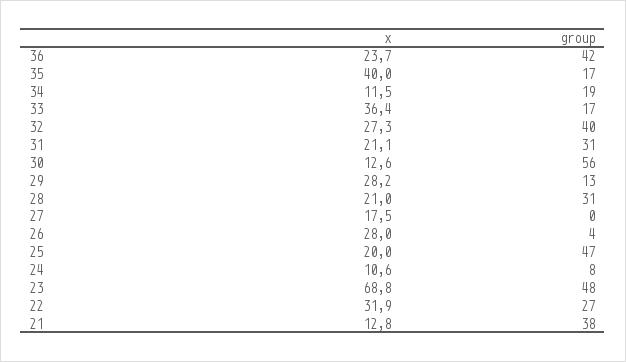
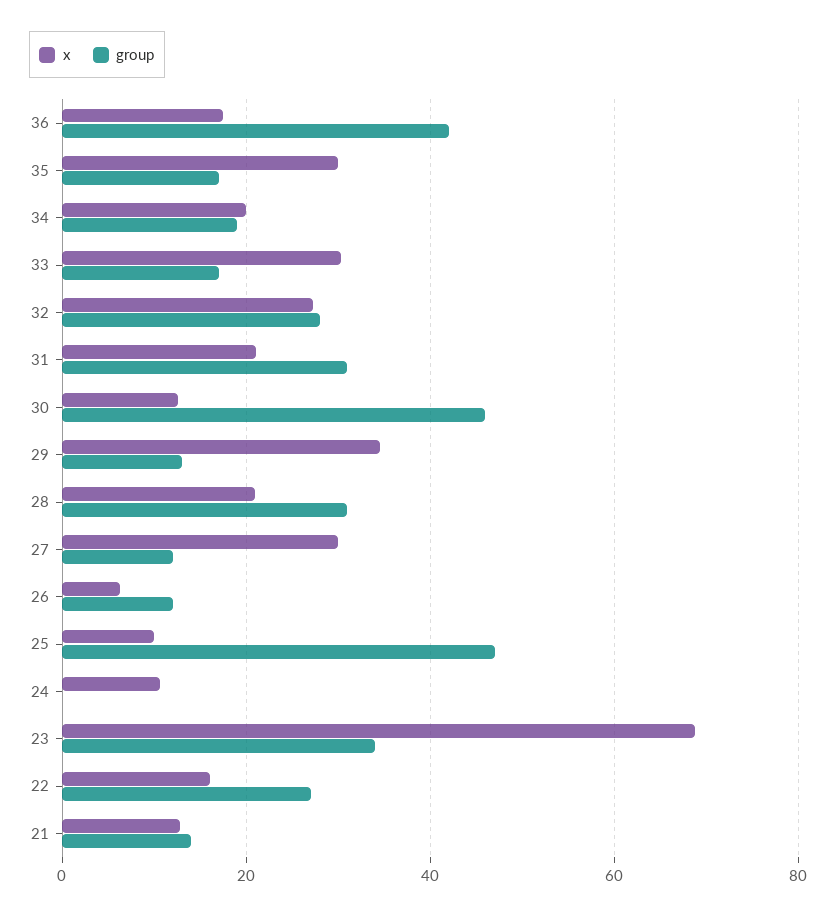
x, 36: 23.7 -> 18
x, 35: 40 -> 30
x, 34: 11.5 -> 20
x, 33: 36.4 -> 30
group, 32: 40 -> 28
group, 30: 56 -> 46
x, 29: 28.2 -> 34
x, 27: 17.5 -> 30
group, 27: 0 -> 12
x, 26: 28 -> 6
group, 26: 4 -> 12
x, 25: 20 -> 10
group, 24: 8 -> 0
group, 23: 48 -> 34
x, 22: 31.9 -> 16
group, 21: 38 -> 14

